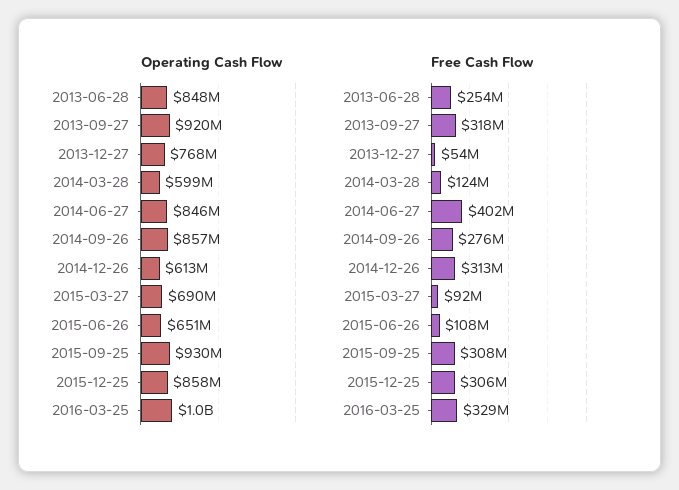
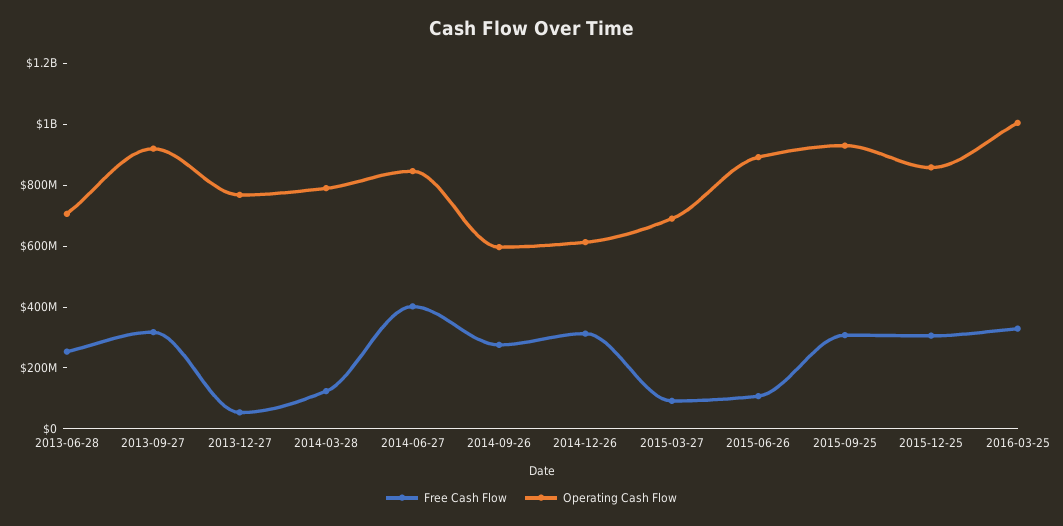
Operating Cash Flow, 2013-06-28: 848000000 -> 700000000
Operating Cash Flow, 2014-03-28: 599000000 -> 800000000
Operating Cash Flow, 2014-09-26: 857000000 -> 600000000
Operating Cash Flow, 2015-06-26: 651000000 -> 900000000

